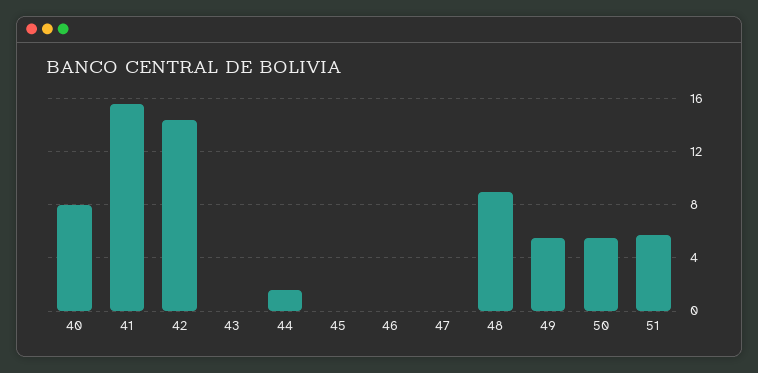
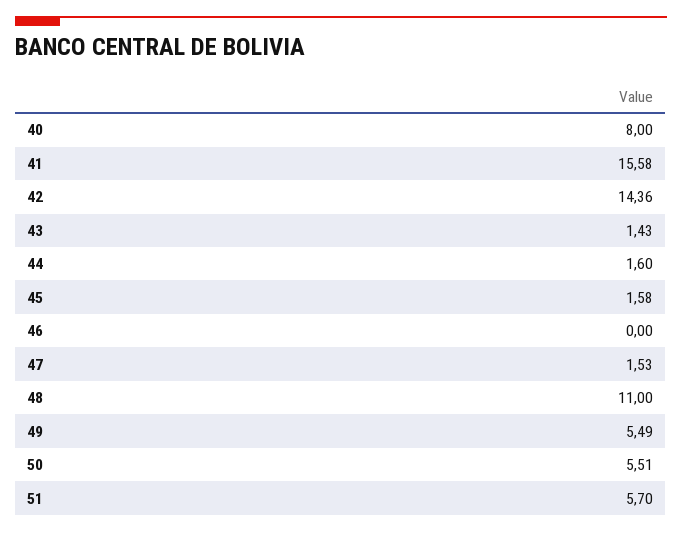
43: 0 -> 1.43
45: 0 -> 1.58
47: 0 -> 1.53
48: 9 -> 11

